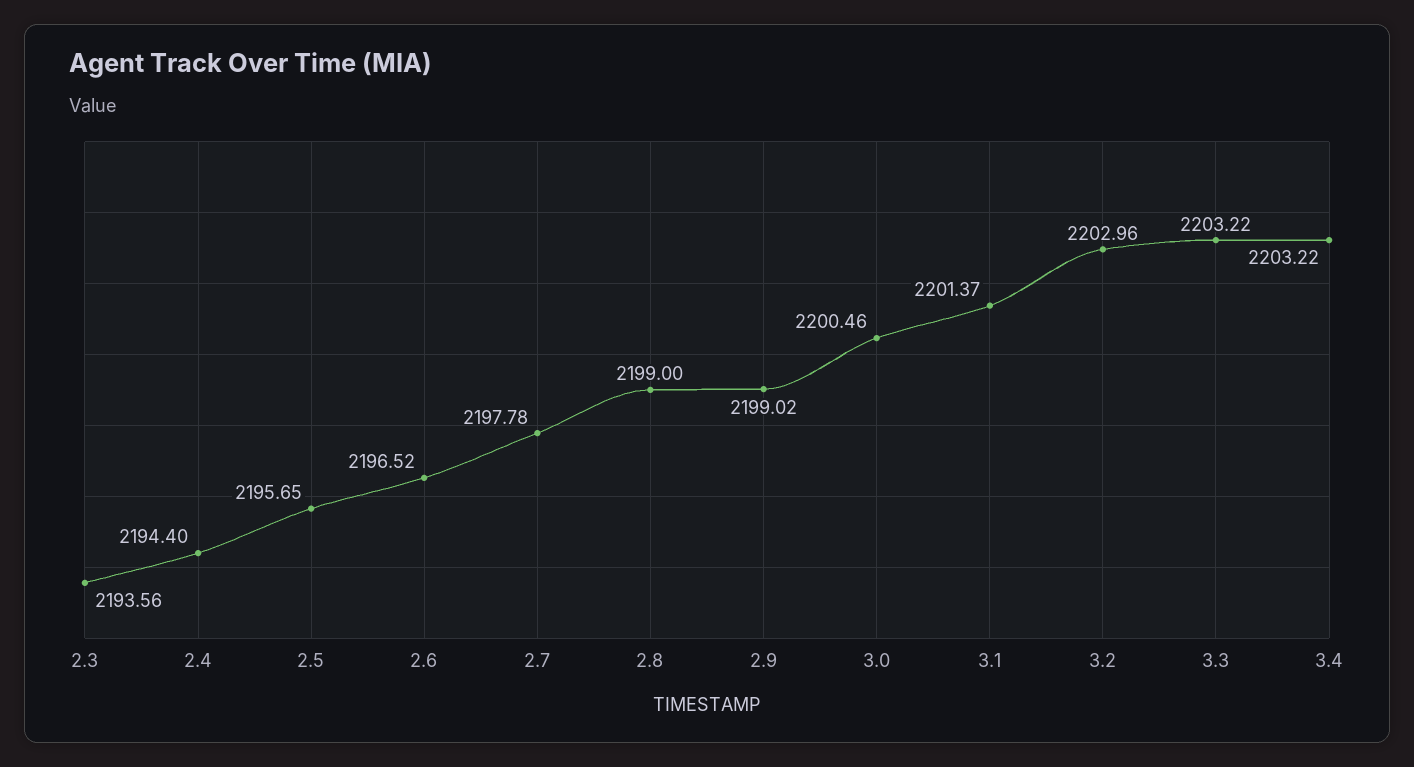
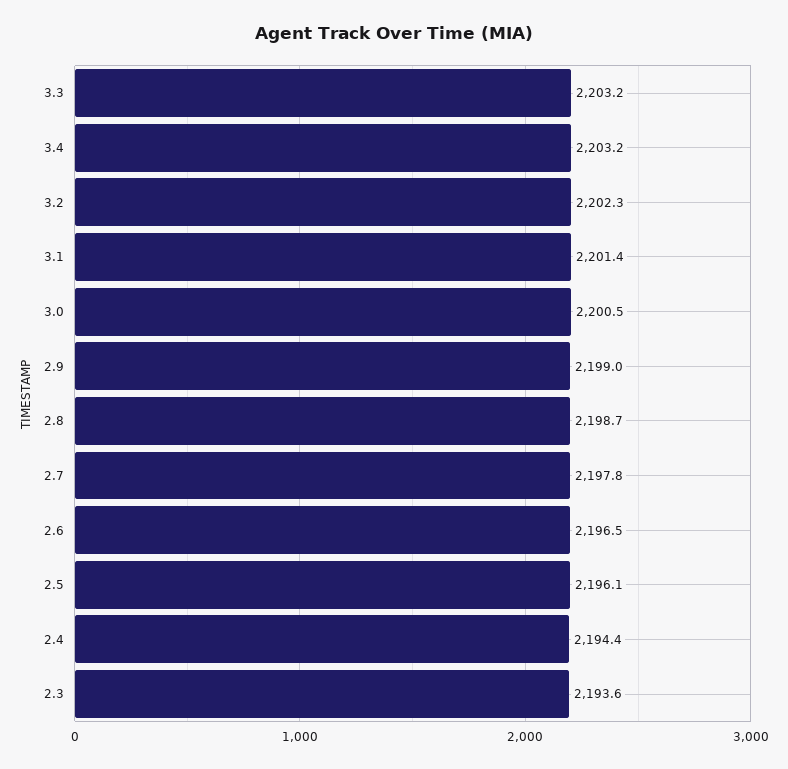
2.5: 2195.65 -> 2196.1
2.8: 2199 -> 2198.7
3.2: 2202.96 -> 2202.3

